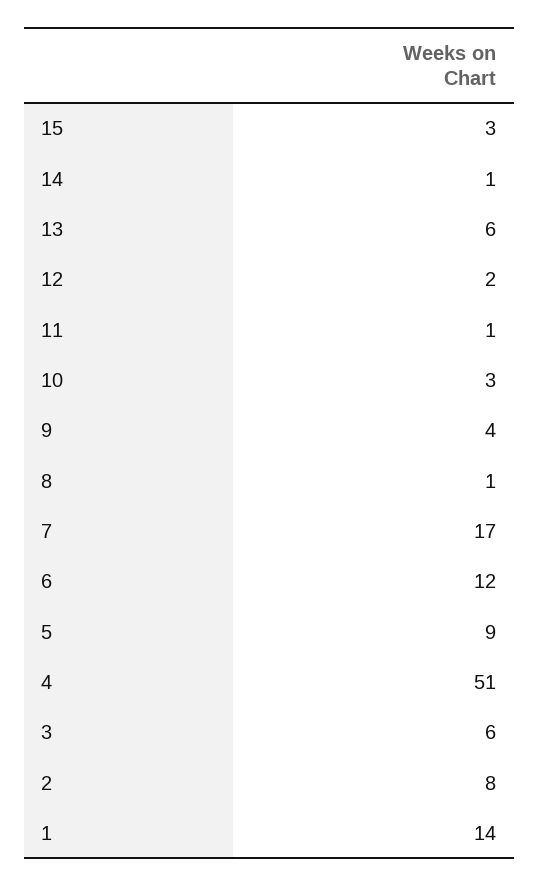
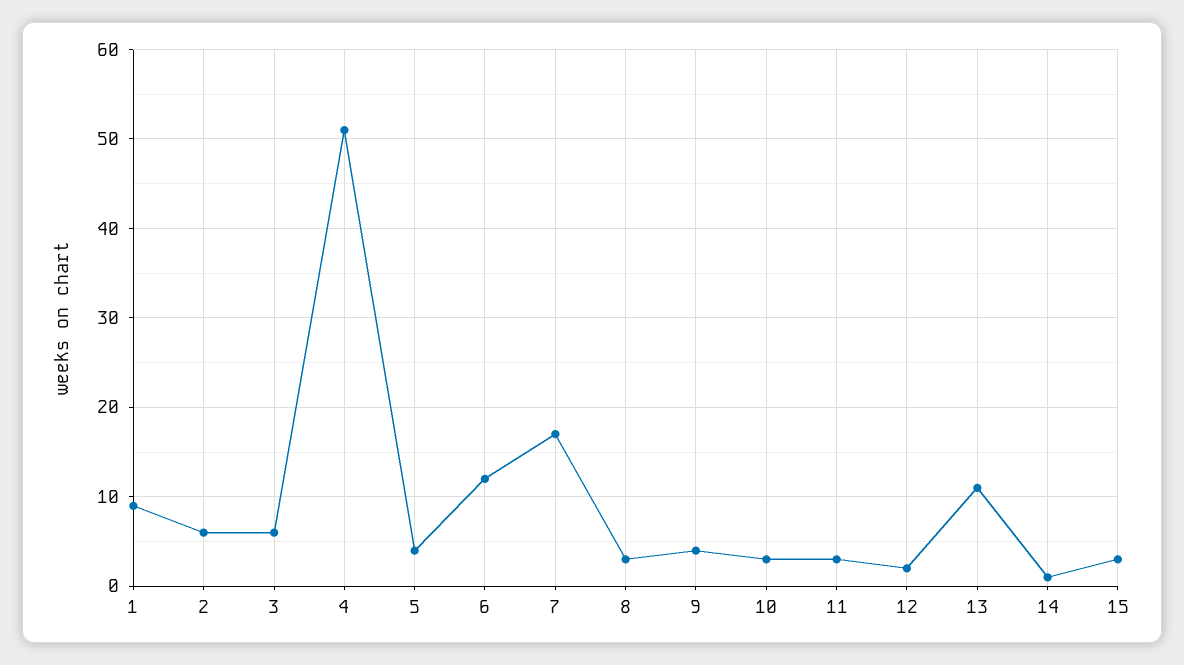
13: 6 -> 11
11: 1 -> 3
8: 1 -> 3
5: 9 -> 4
2: 8 -> 6
1: 14 -> 9

